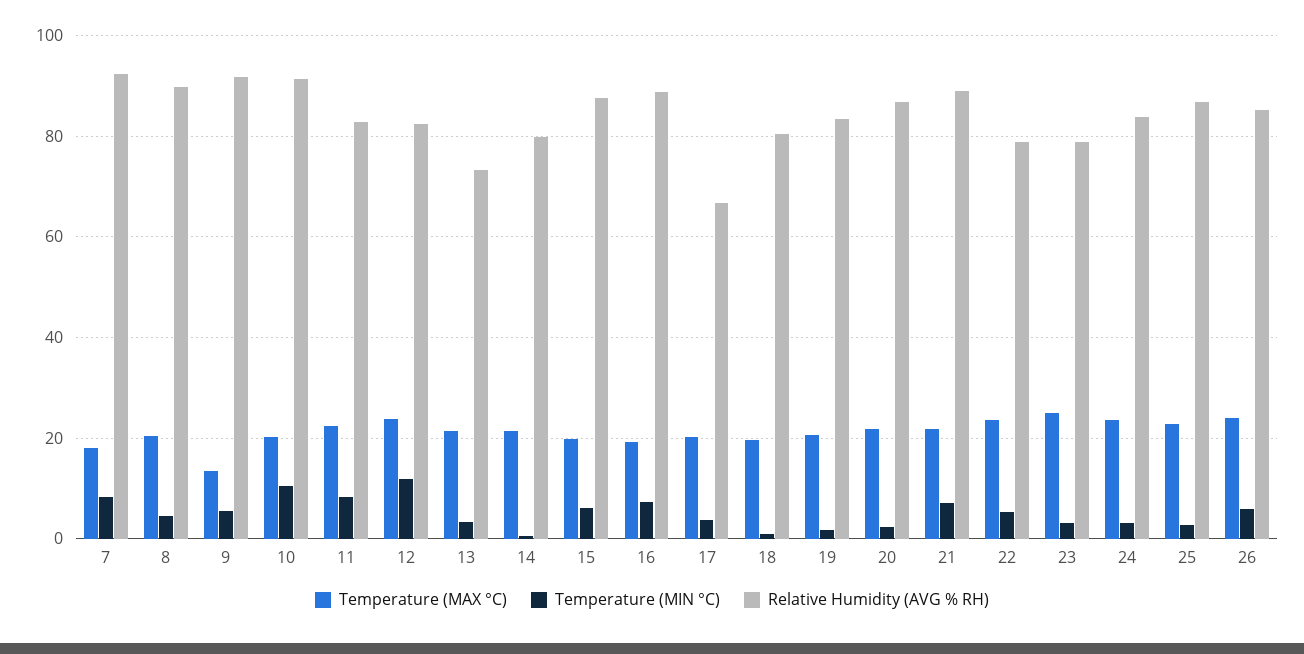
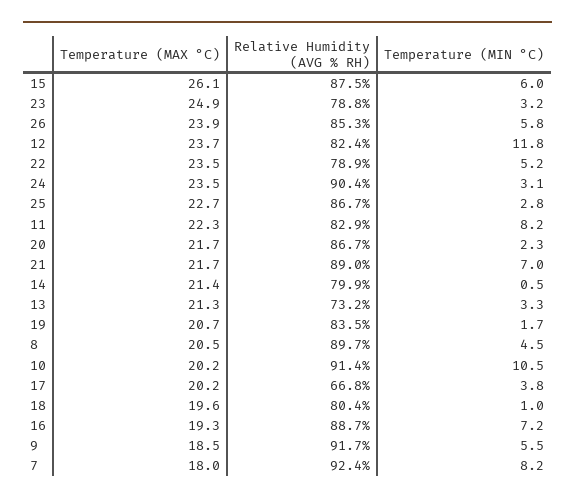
Temperature (MAX °C), 9: 14 -> 18.5
Temperature (MAX °C), 15: 20 -> 26.1
Relative Humidity (AVG % RH), 24: 84 -> 90.4

